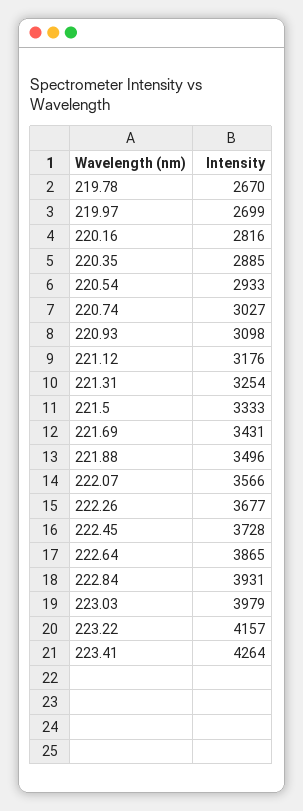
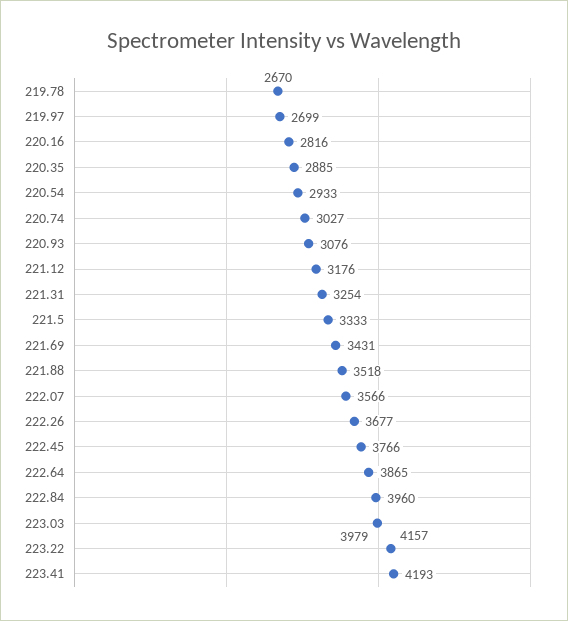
220.93: 3098 -> 3076
221.88: 3496 -> 3518
222.45: 3728 -> 3766
222.84: 3931 -> 3960
223.41: 4264 -> 4193

